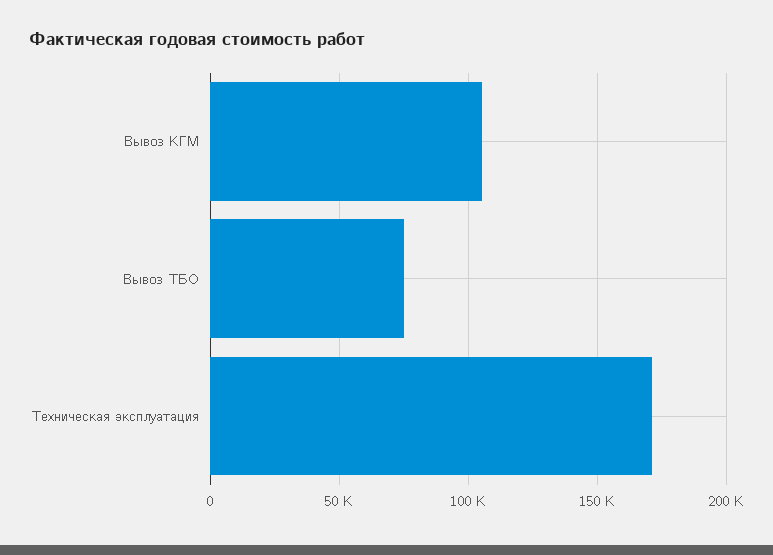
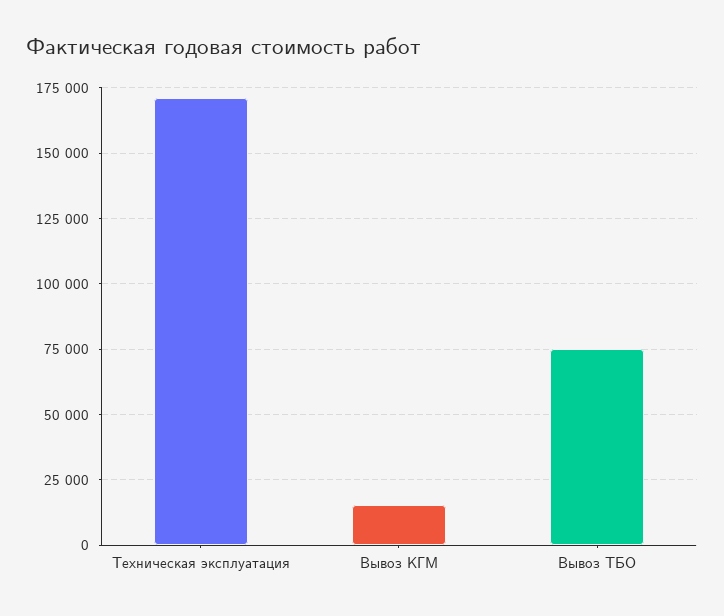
Вывоз КГМ: 105000 -> 15000

